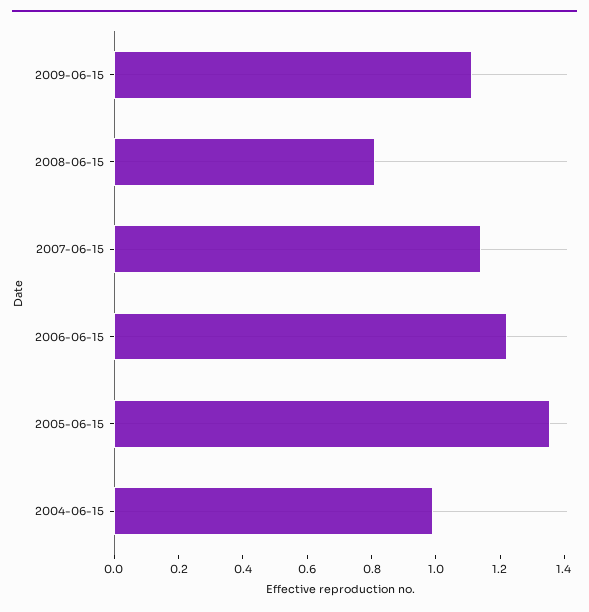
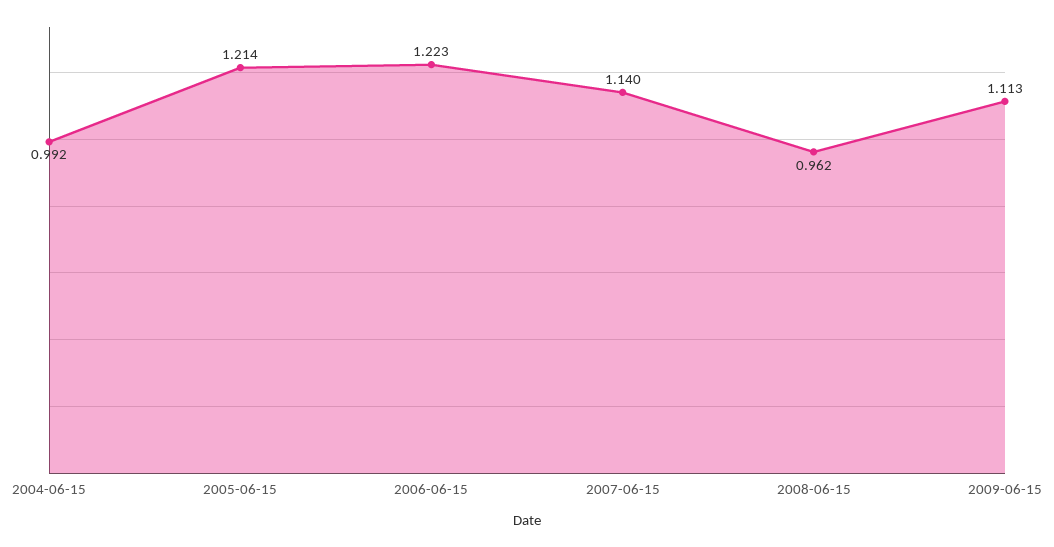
2008-06-15: 0.8 -> 0.962
2005-06-15: 1.35 -> 1.214

